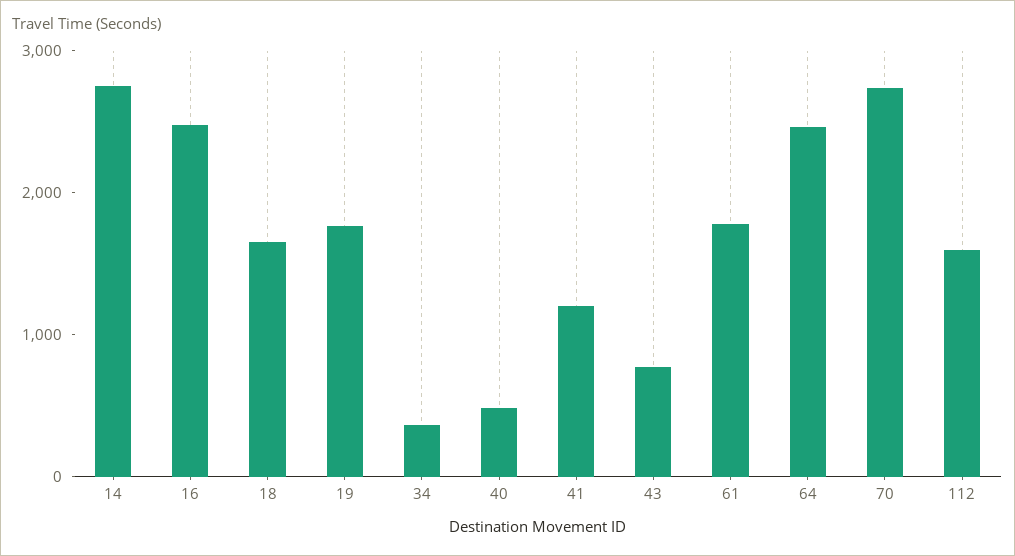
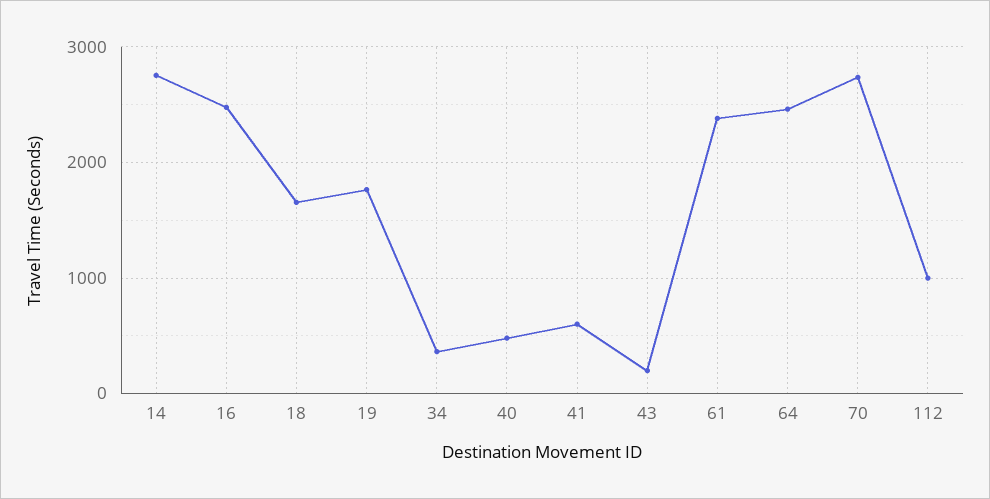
41: 1200 -> 600
43: 800 -> 200
61: 1800 -> 2400
112: 1600 -> 1000

